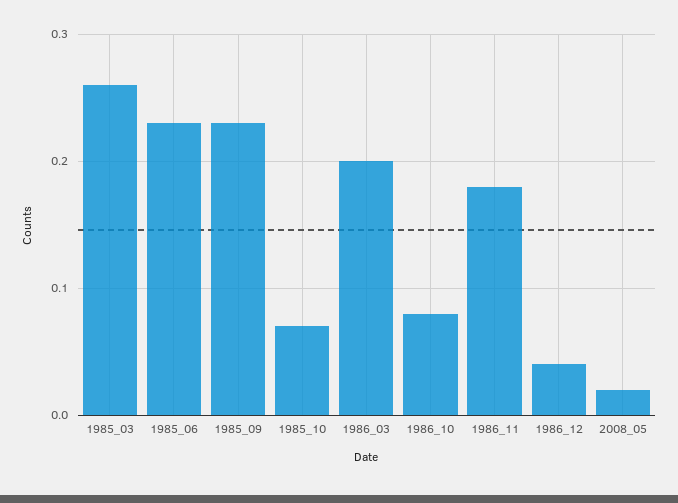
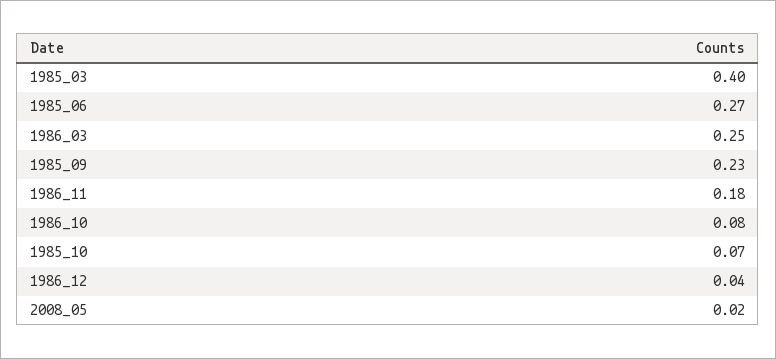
1985_03: 0.26 -> 0.4
1985_06: 0.23 -> 0.27
1986_03: 0.2 -> 0.25

